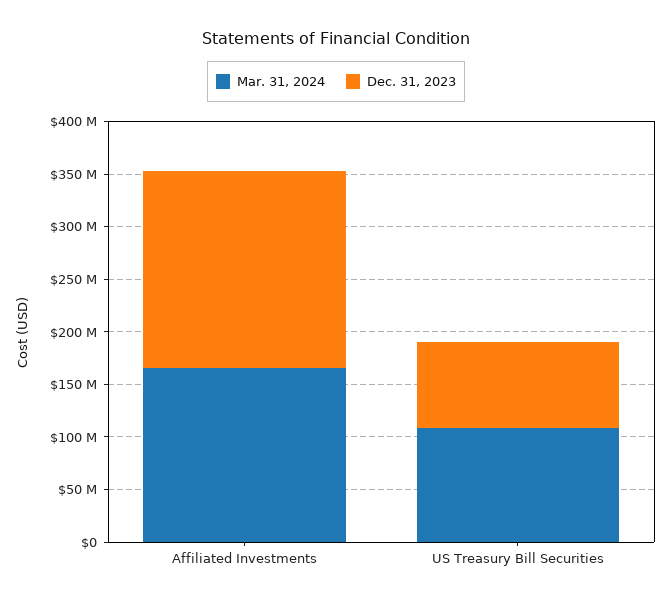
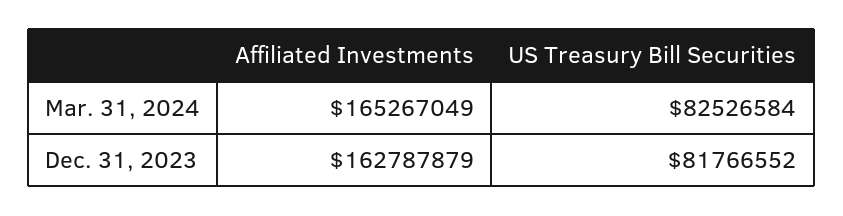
Dec. 31, 2023, Affiliated Investments: 190000000 -> 162787879
Mar. 31, 2024, US Treasury Bill Securities: 110000000 -> 82526584

